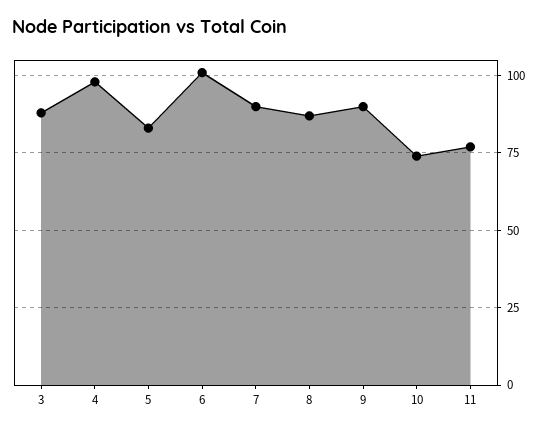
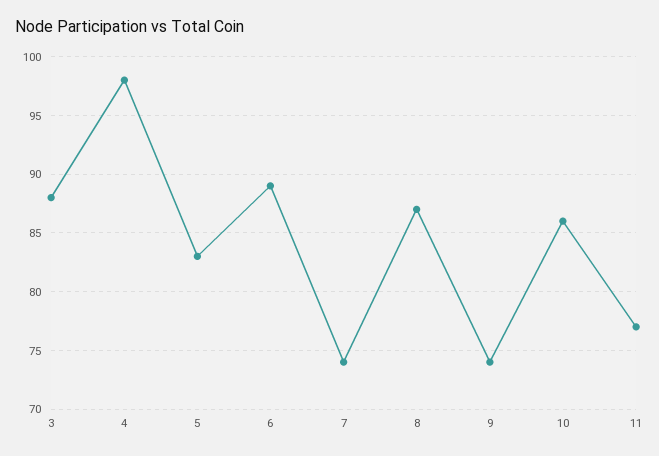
6: 100 -> 89
7: 90 -> 74
9: 90 -> 74
10: 75 -> 86

